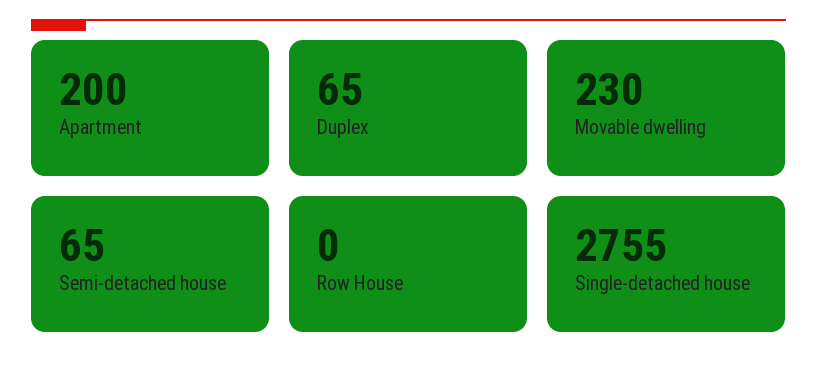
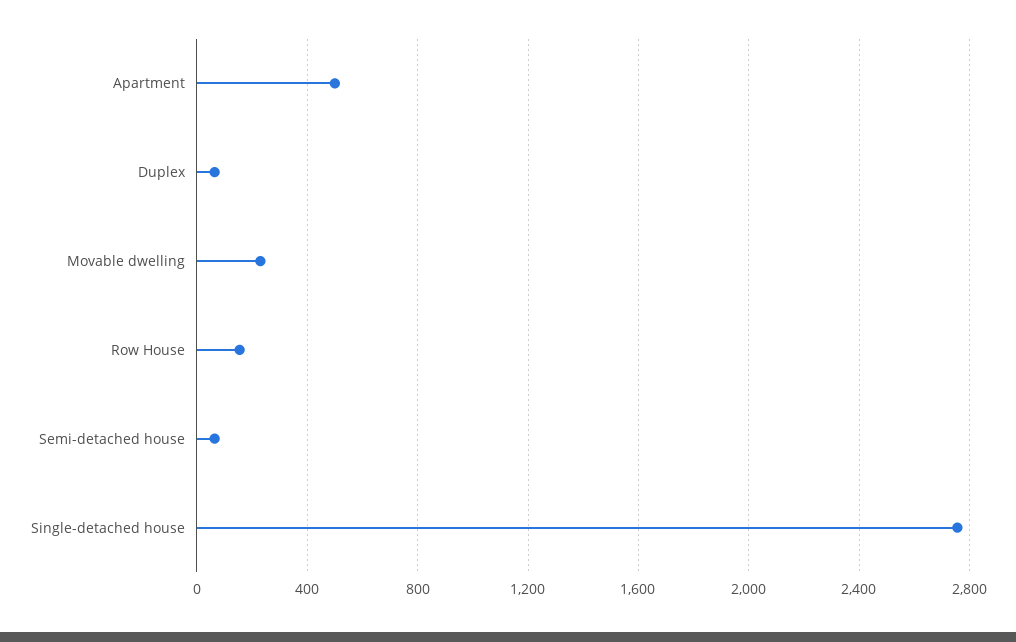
Apartment: 200 -> 500
Row House: 0 -> 150

